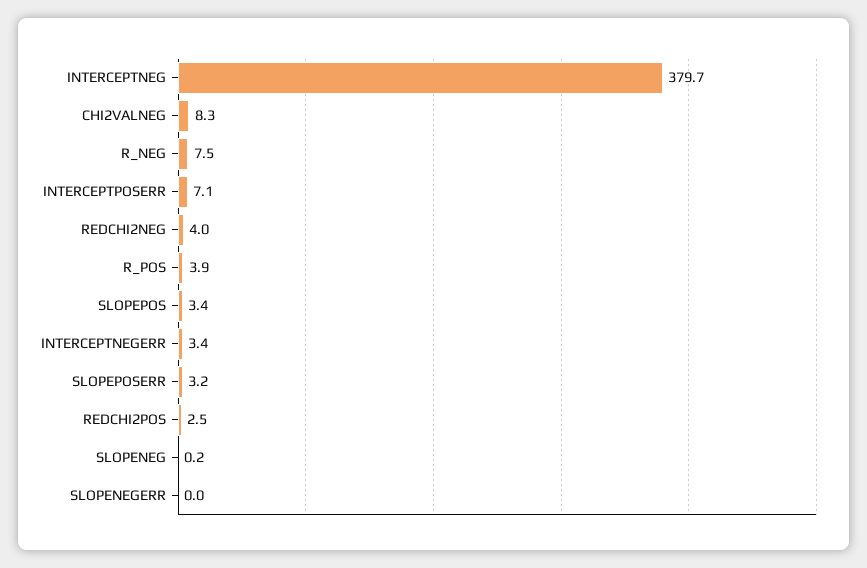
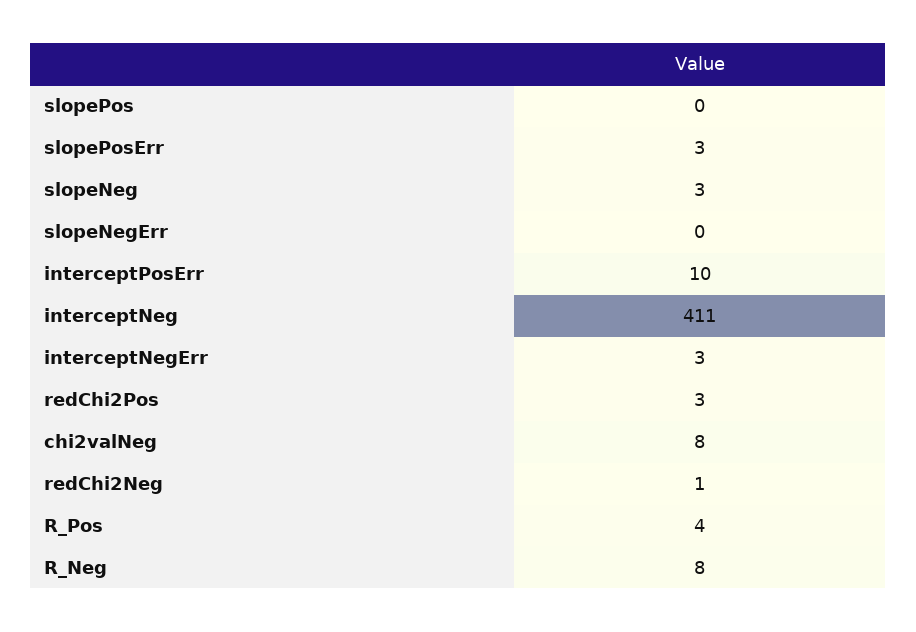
INTERCEPTNEG: 379.7 -> 411
INTERCEPTPOSERR: 7.1 -> 10
REDCHI2NEG: 4 -> 1
SLOPEPOS: 3.4 -> 0
SLOPENEG: 0.2 -> 3

